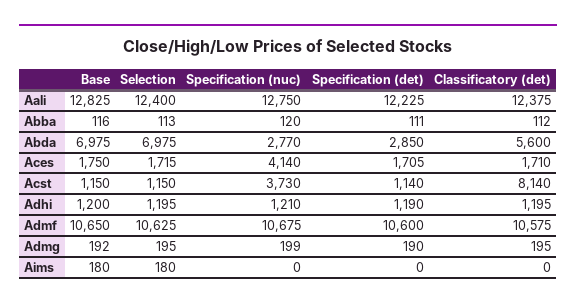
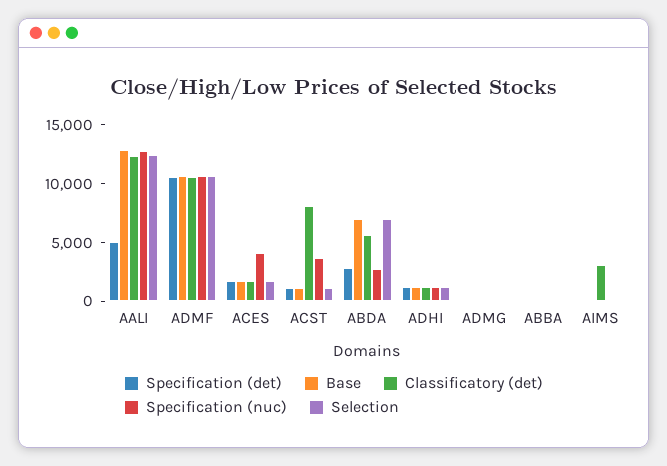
Specification (det), Aali: 12225 -> 5000
Classificatory (det), Aims: 0 -> 3000

